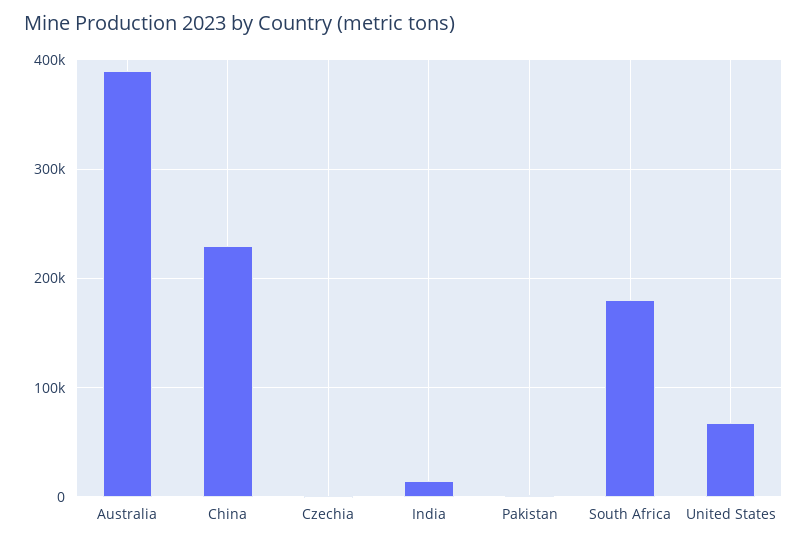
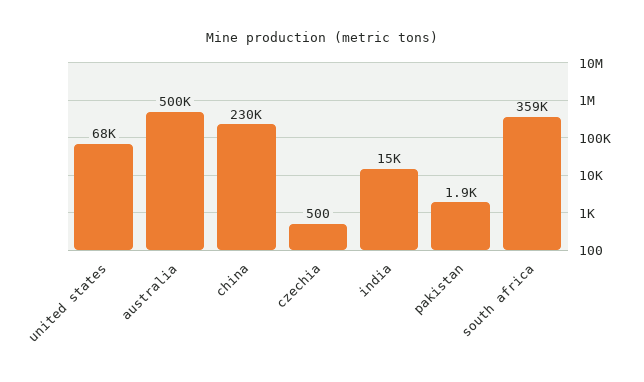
Australia: 390000 -> 500000
South Africa: 180000 -> 359000

